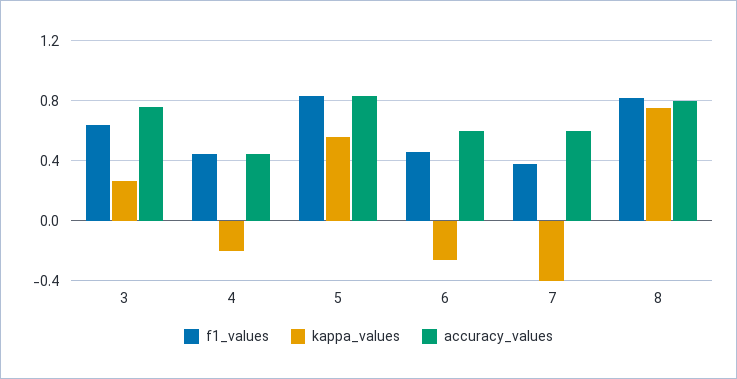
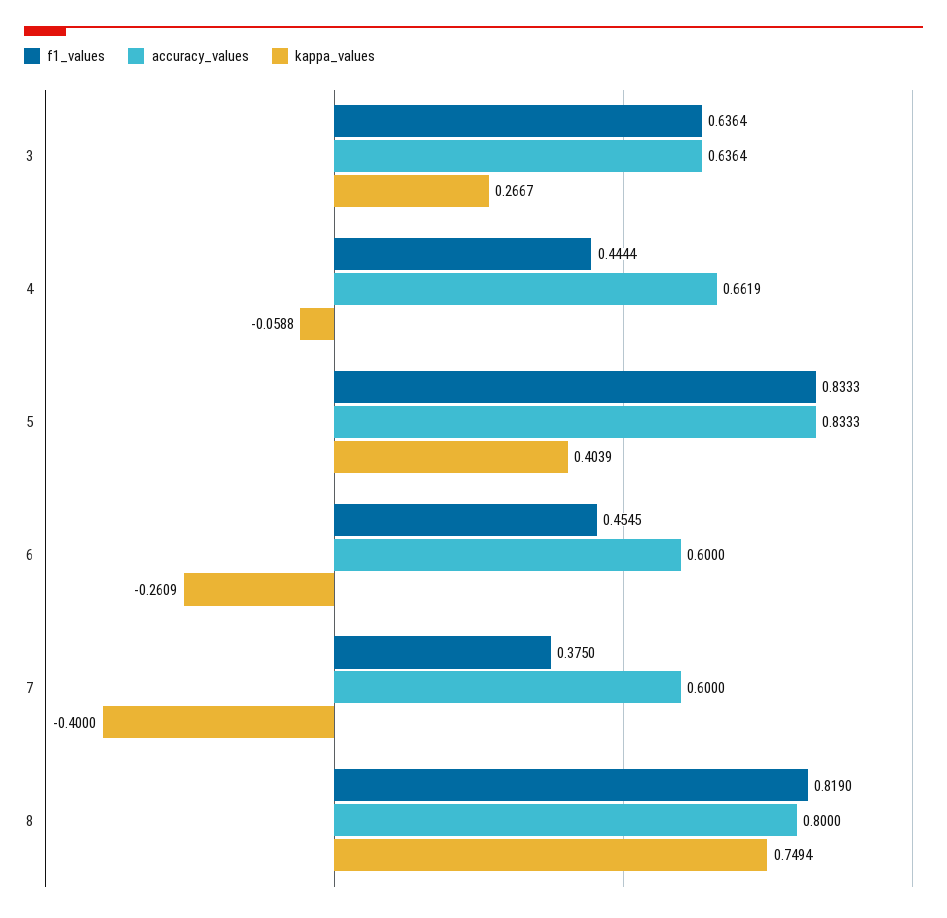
accuracy_values, 3: 0.75 -> 0.6364
kappa_values, 4: -0.2 -> -0.0588
accuracy_values, 4: 0.45 -> 0.6619
kappa_values, 5: 0.55 -> 0.4039

